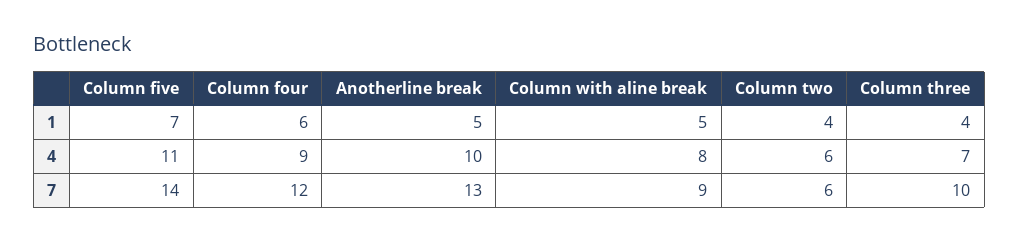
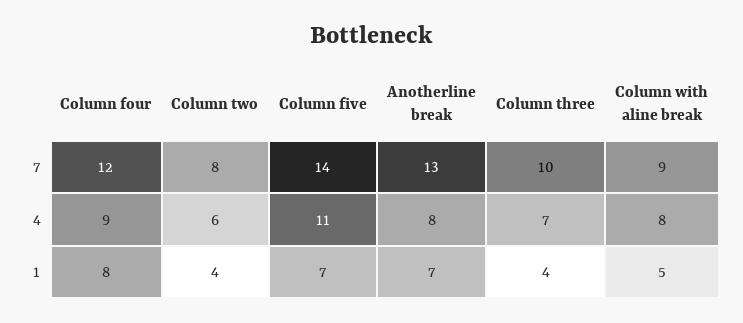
Column four, 1: 6 -> 8
Anotherline break, 1: 5 -> 7
Anotherline break, 4: 10 -> 8
Column two, 7: 6 -> 8

